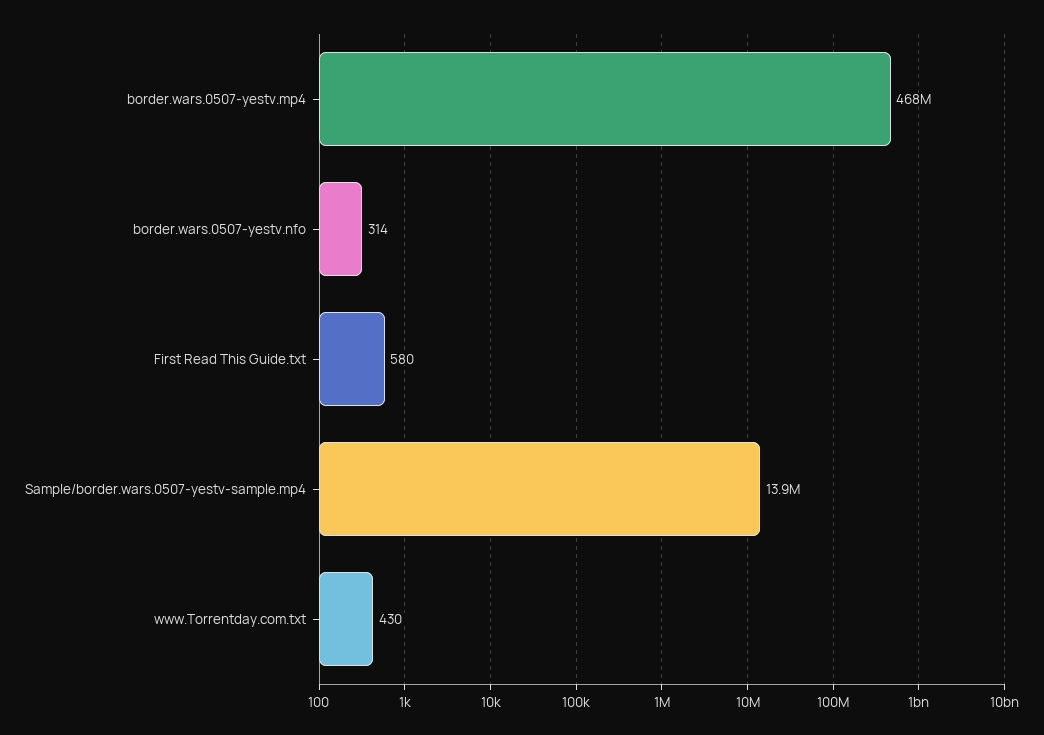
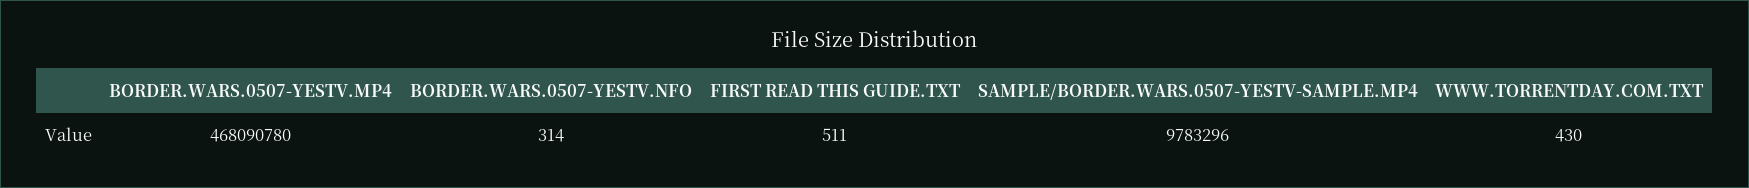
First Read This Guide.txt: 580 -> 511
Sample/border.wars.0507-yestv-sample.mp4: 13900000 -> 9783296

